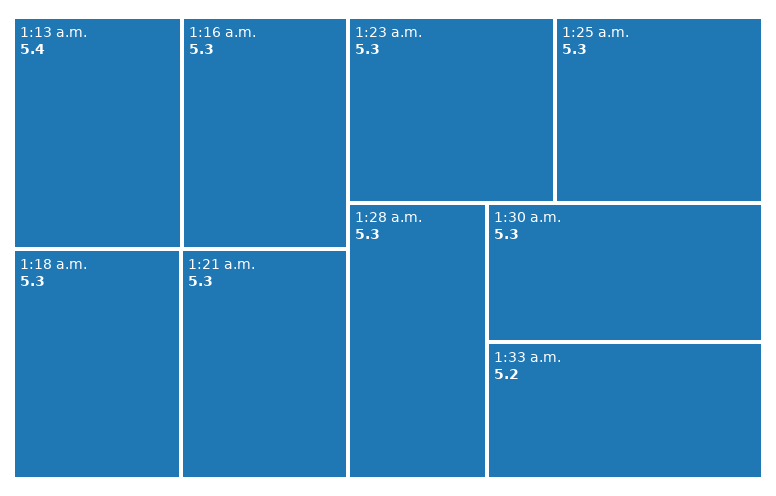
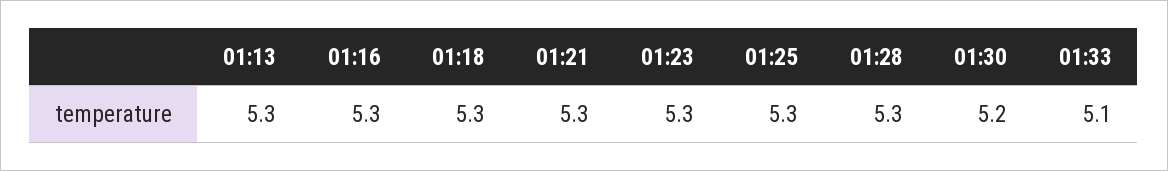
1:13 a.m.: 5.4 -> 5.3
1:30 a.m.: 5.3 -> 5.2
1:33 a.m.: 5.2 -> 5.1

